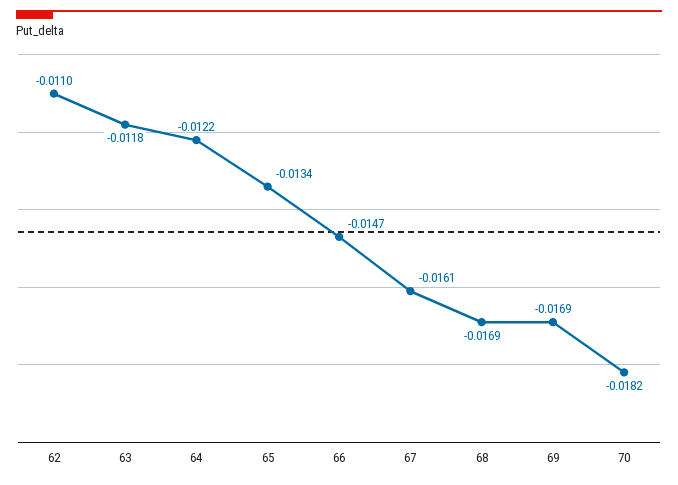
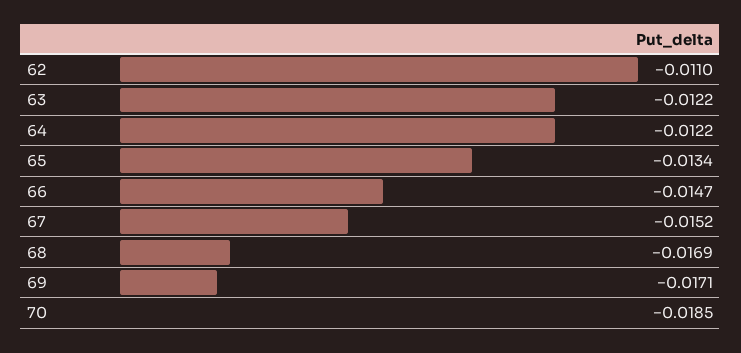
63: -0.0118 -> -0.0122
67: -0.0161 -> -0.0152
69: -0.0169 -> -0.0171
70: -0.0182 -> -0.0185

